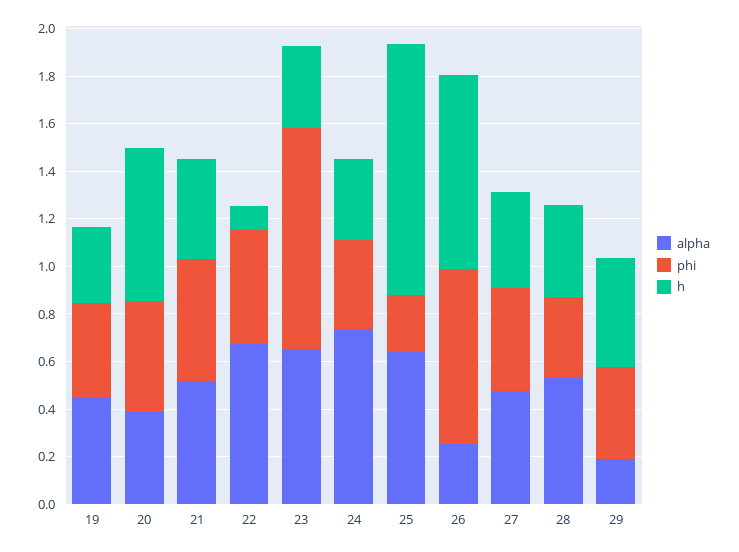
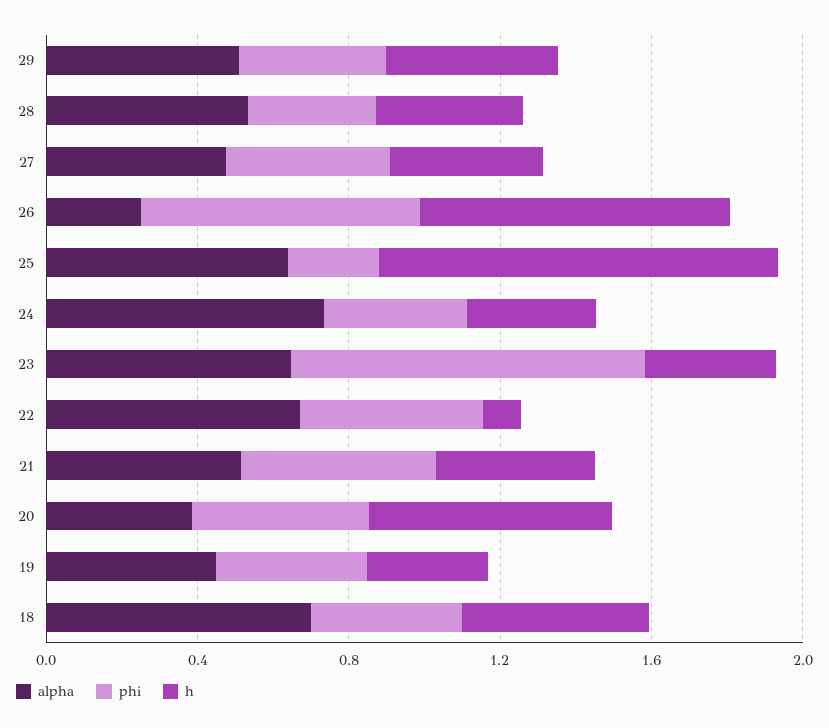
alpha, 29: 0.2 -> 0.5
alpha, 18: none -> 0.7
phi, 18: none -> 0.4
h, 18: none -> 0.5

